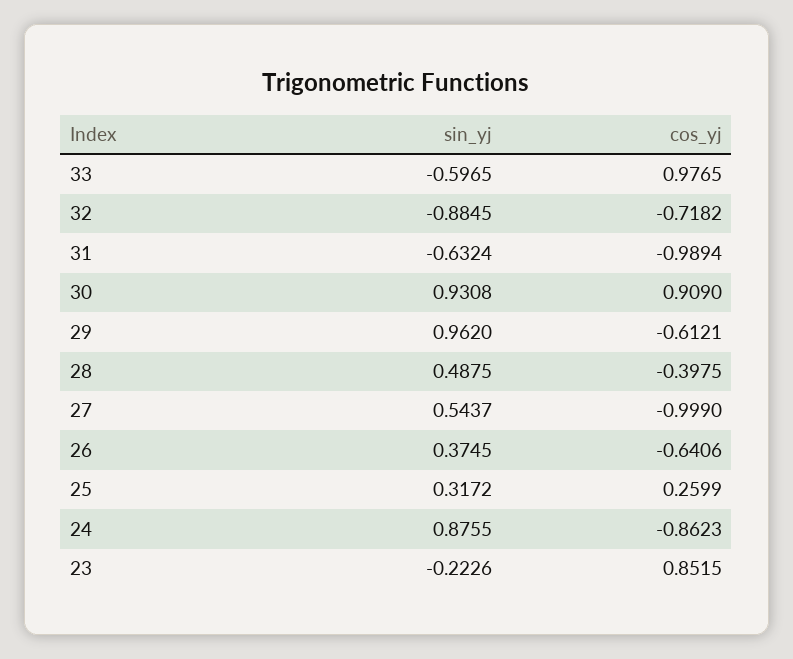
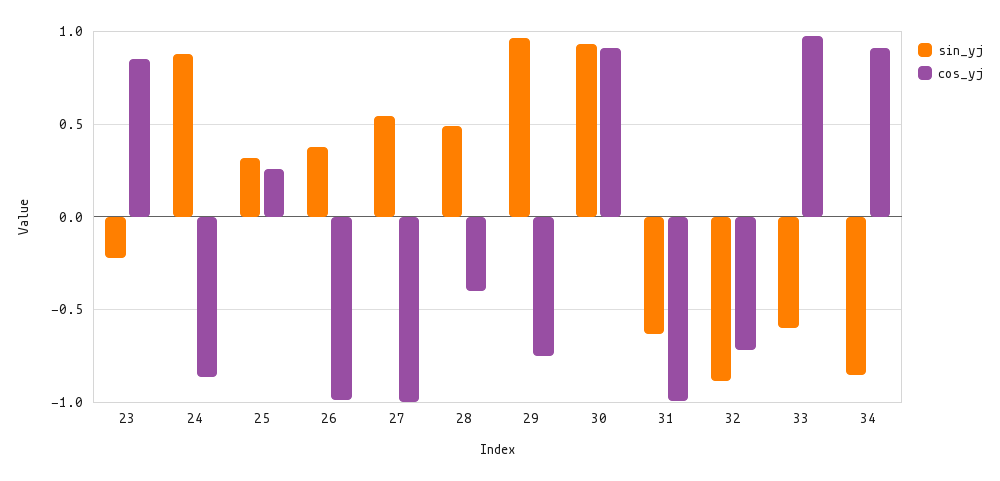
cos_yj, 29: -0.6121 -> -0.75
cos_yj, 26: -0.6406 -> -1
sin_yj, 34: none -> -0.85
cos_yj, 34: none -> 0.9

